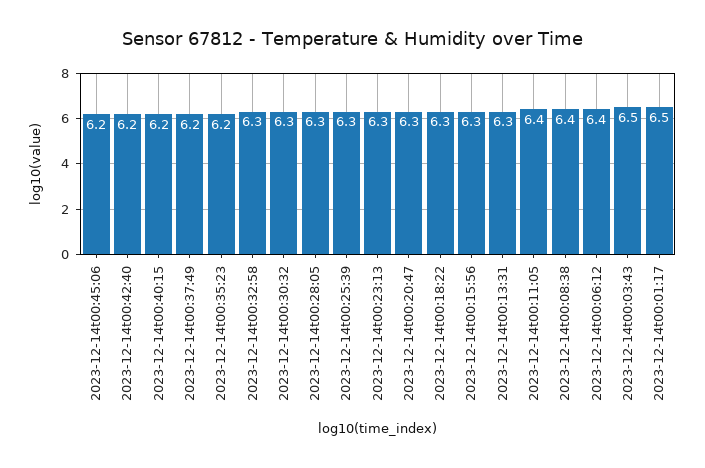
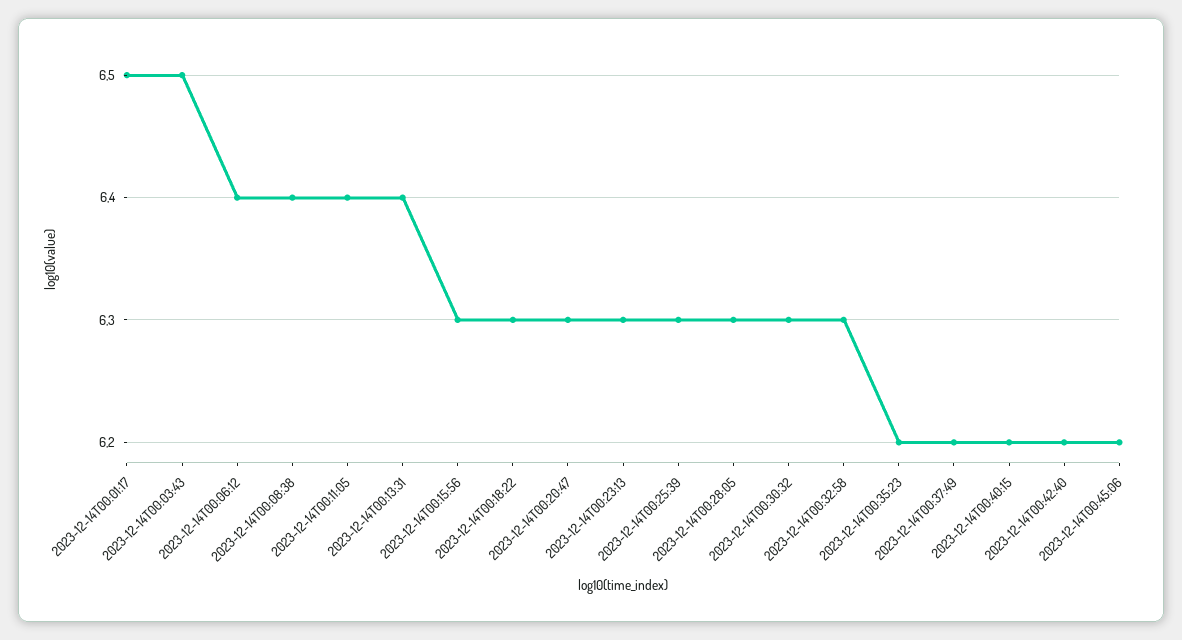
2023-12-14t00:13:31: 6.3 -> 6.4

